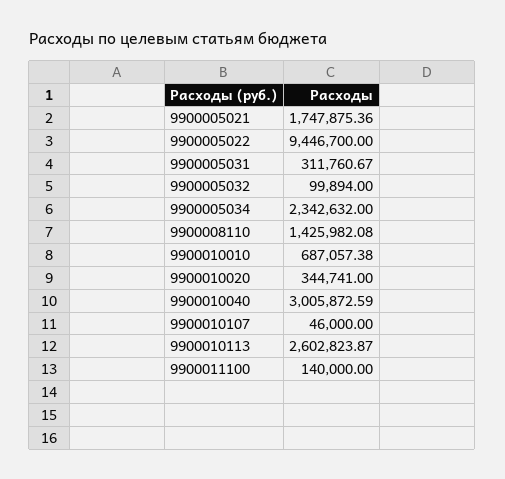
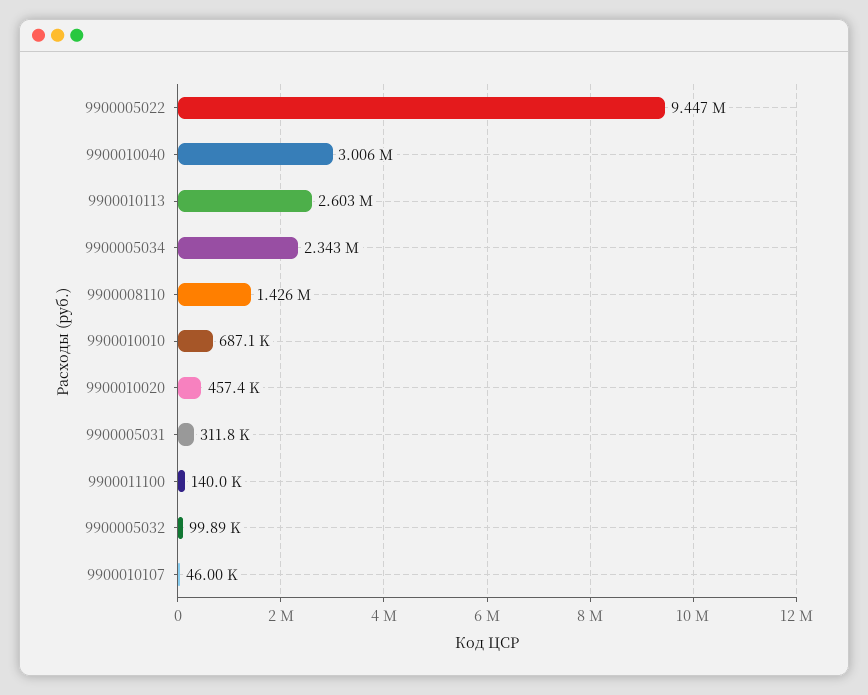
9900005021: 1747875.36 -> none
9900010020: 344741 -> 457400

